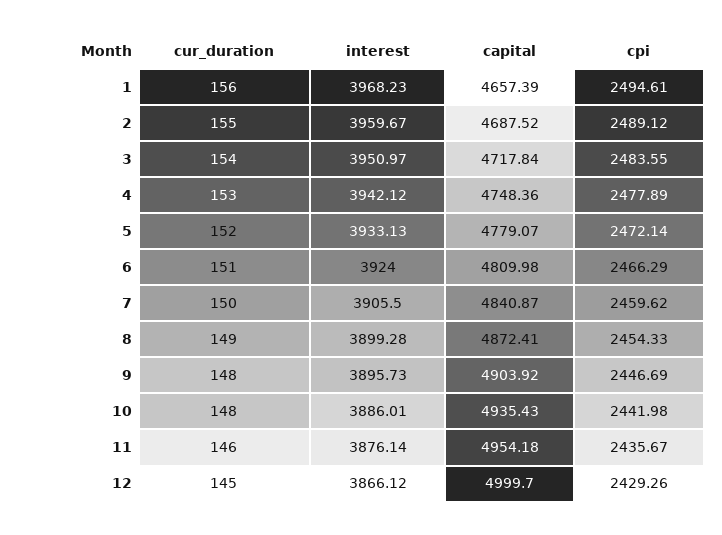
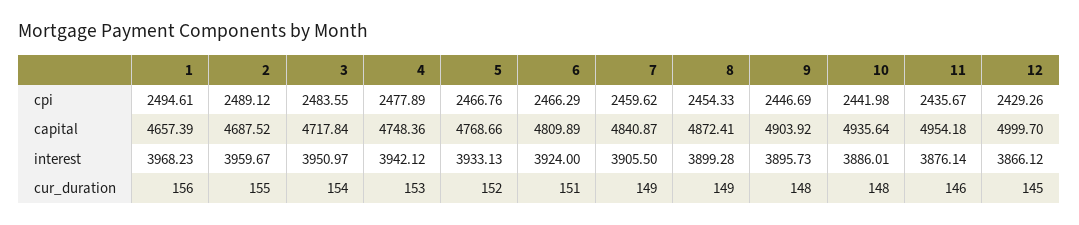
capital, 5: 4779.07 -> 4768.66
cpi, 5: 2472.14 -> 2466.76
capital, 6: 4809.98 -> 4809.89
cur_duration, 7: 150 -> 149
capital, 10: 4935.43 -> 4935.64

